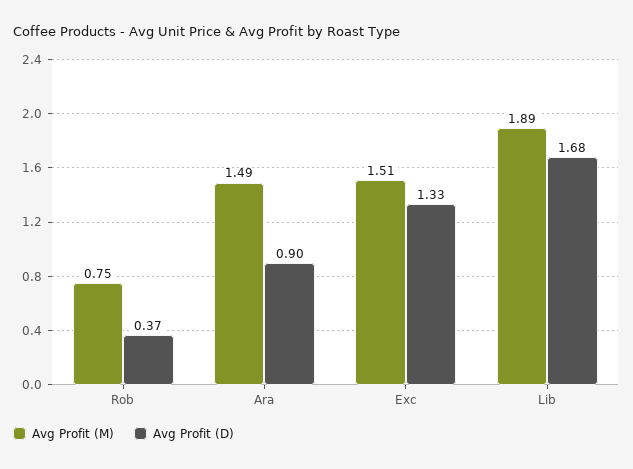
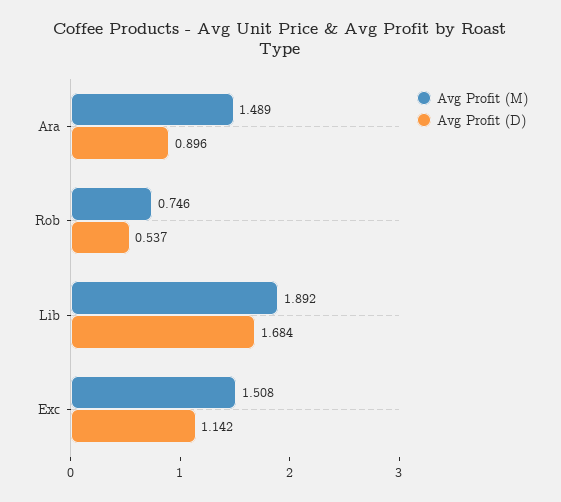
Avg Profit (D), Rob: 0.37 -> 0.537
Avg Profit (D), Exc: 1.33 -> 1.142

